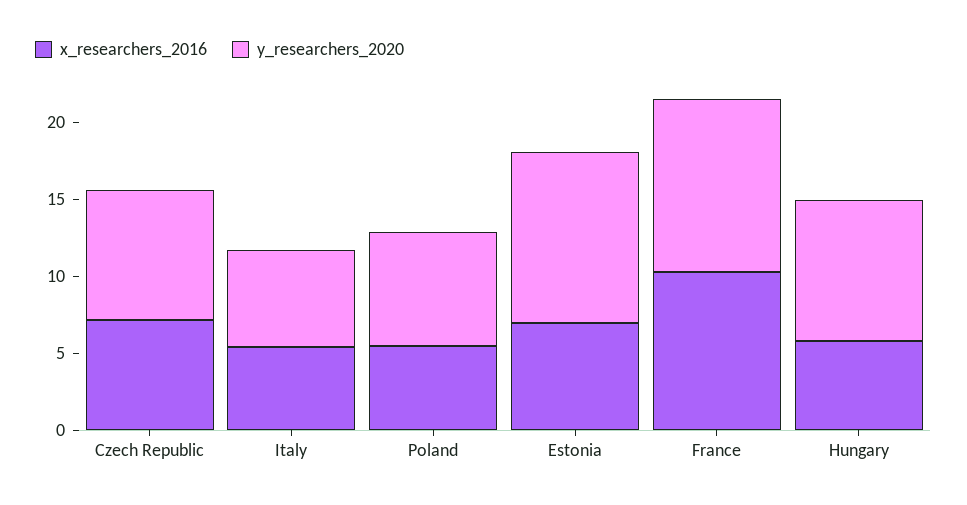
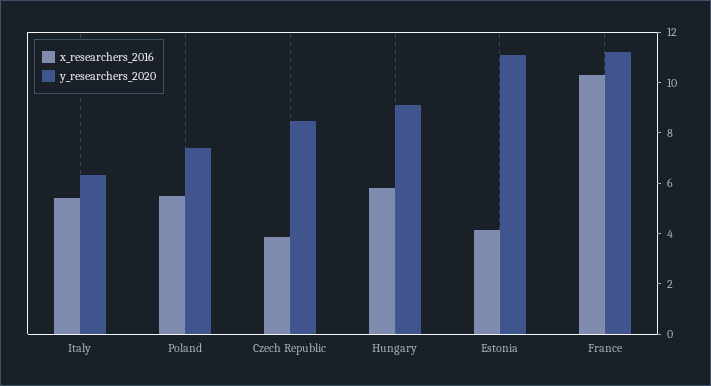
x_researchers_2016, Czech Republic: 7 -> 4
x_researchers_2016, Estonia: 7 -> 4

